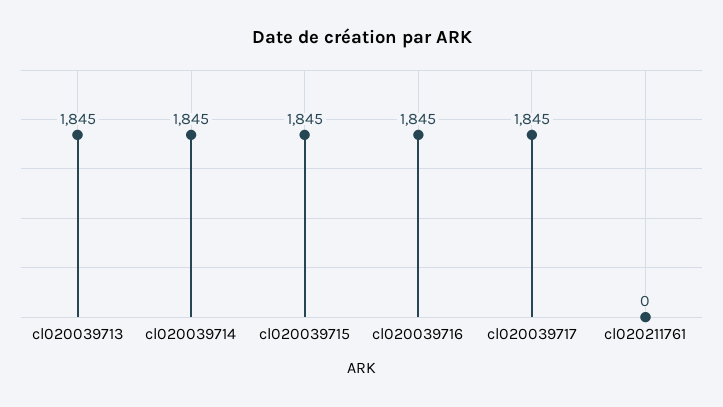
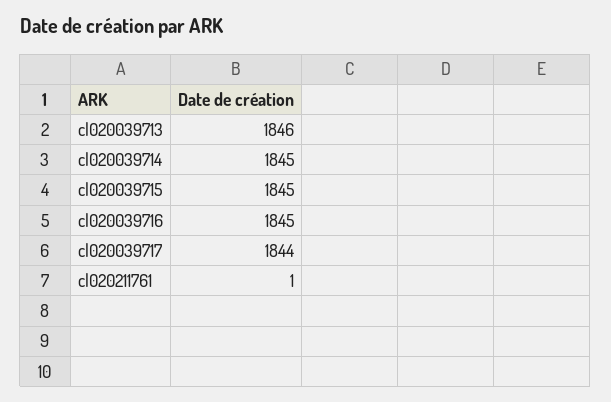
cl020039713: 1845 -> 1846
cl020039717: 1845 -> 1844
cl020211761: 0 -> 1

